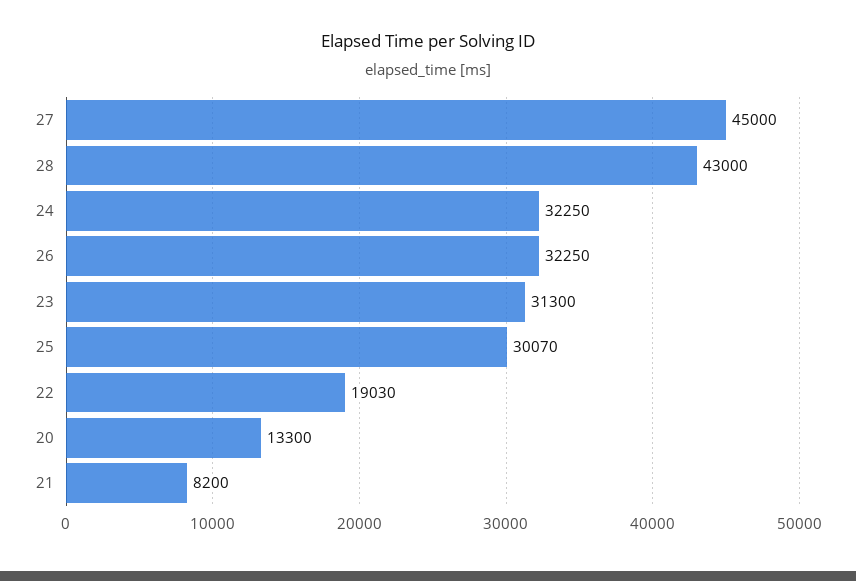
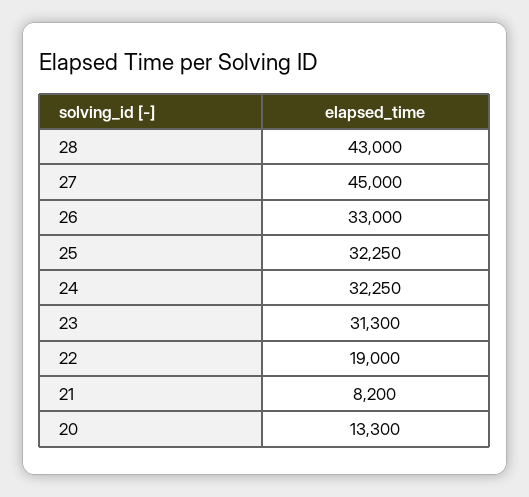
26: 32250 -> 33000
25: 30070 -> 32250
22: 19030 -> 19000

